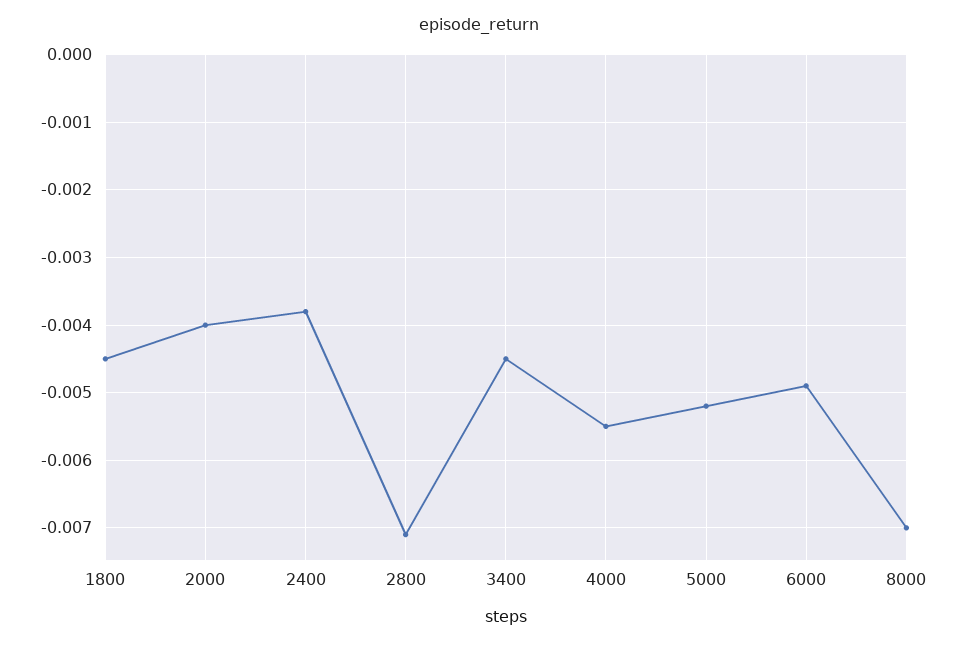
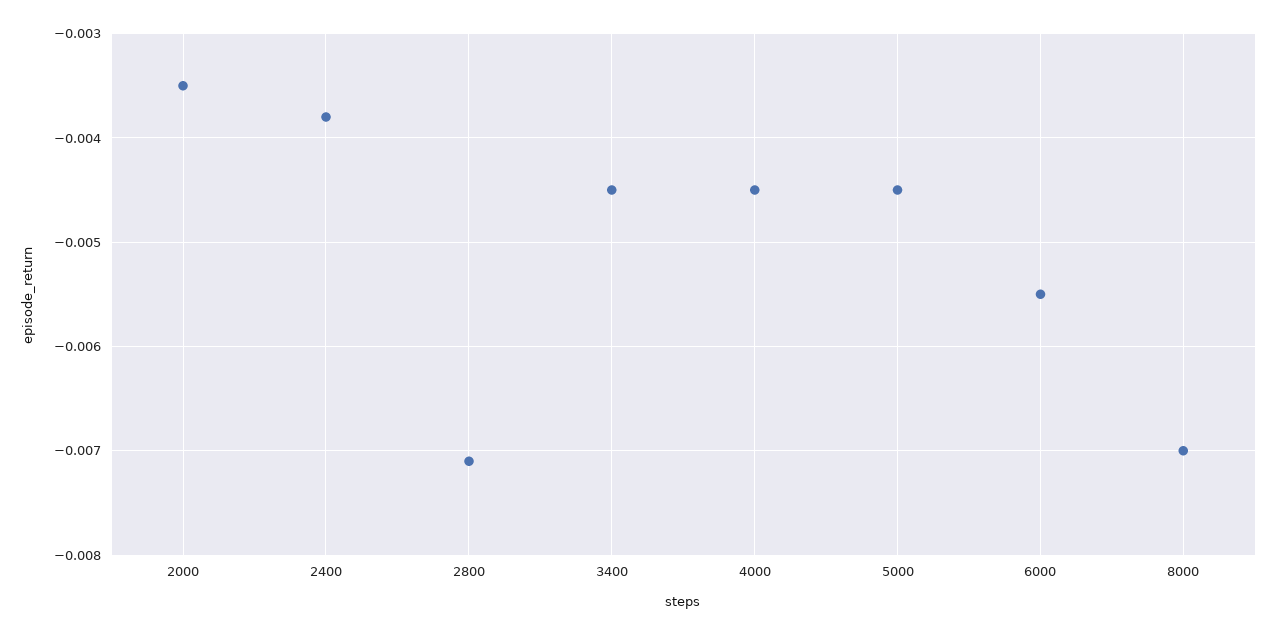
1800: -0.0045 -> none
2000: -0.004 -> -0.0035
4000: -0.0055 -> -0.0045
5000: -0.0052 -> -0.0045
6000: -0.0049 -> -0.0055

